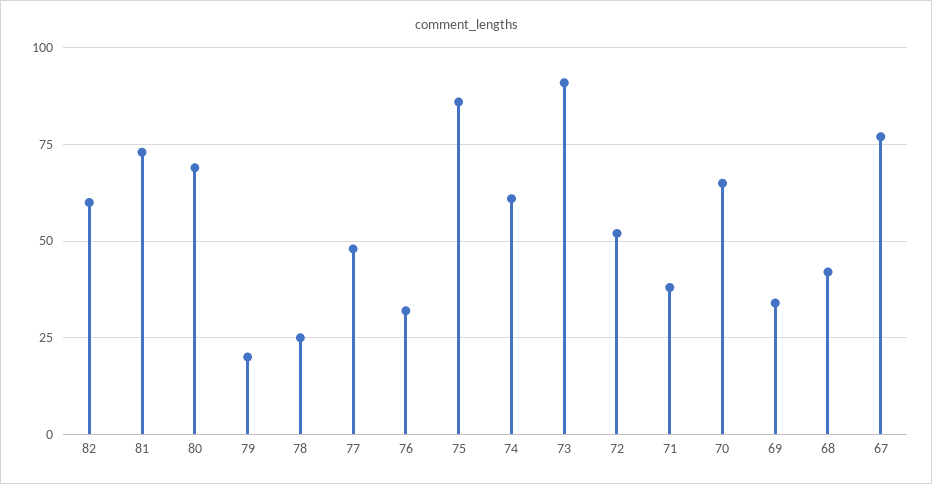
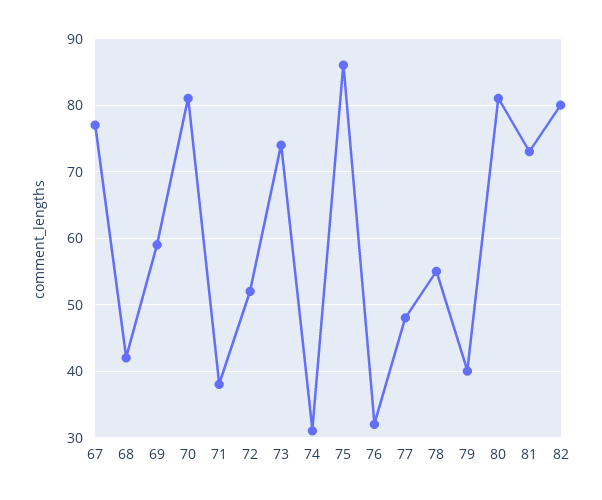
82: 60 -> 80
80: 70 -> 81
79: 20 -> 40
78: 25 -> 55
74: 60 -> 31
73: 90 -> 74
70: 65 -> 81
69: 35 -> 59

